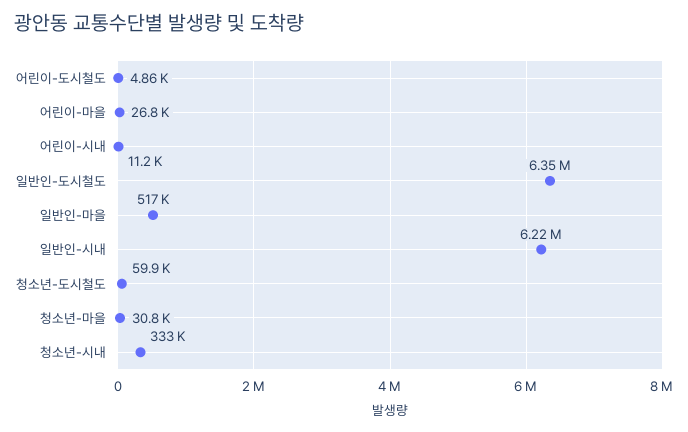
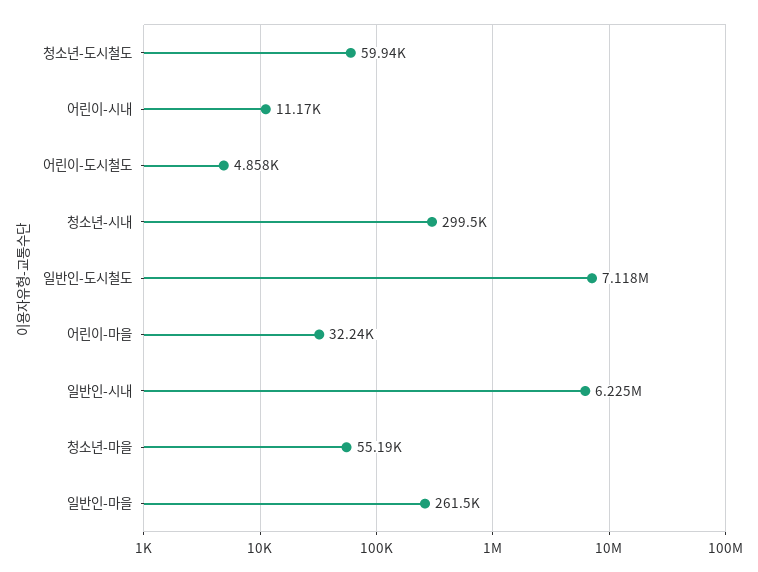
어린이-마을: 26800 -> 32240
일반인-도시철도: 6350000 -> 7118000
일반인-마을: 517000 -> 261500
청소년-마을: 30800 -> 55190
청소년-시내: 333000 -> 299500

